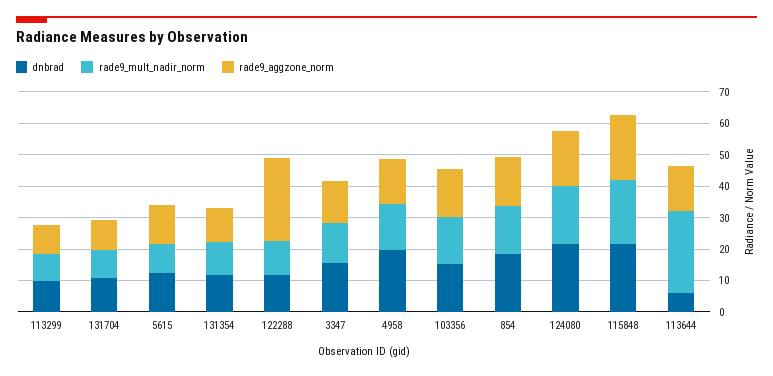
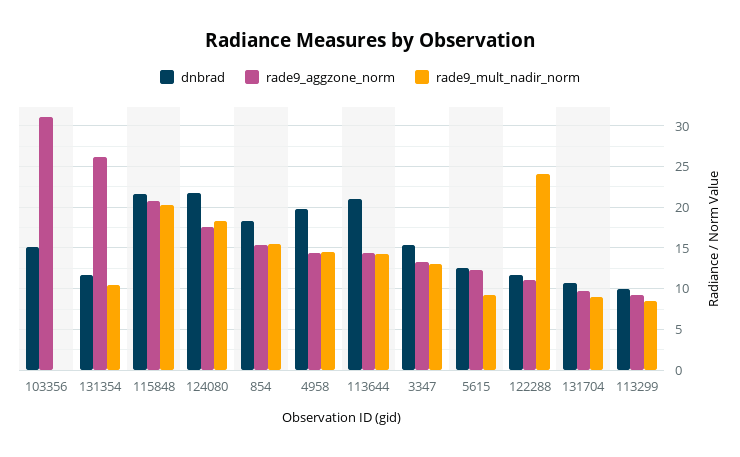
rade9_aggzone_norm, 131354: 10 -> 26
rade9_mult_nadir_norm, 122288: 10 -> 24
rade9_aggzone_norm, 122288: 25 -> 11
rade9_mult_nadir_norm, 103356: 15 -> 0
rade9_aggzone_norm, 103356: 15 -> 31
dnbrad, 113644: 5 -> 21
rade9_mult_nadir_norm, 113644: 25 -> 14

